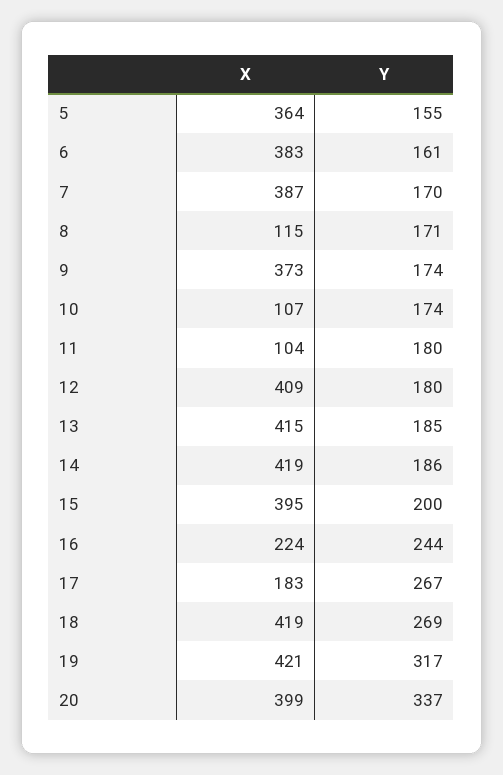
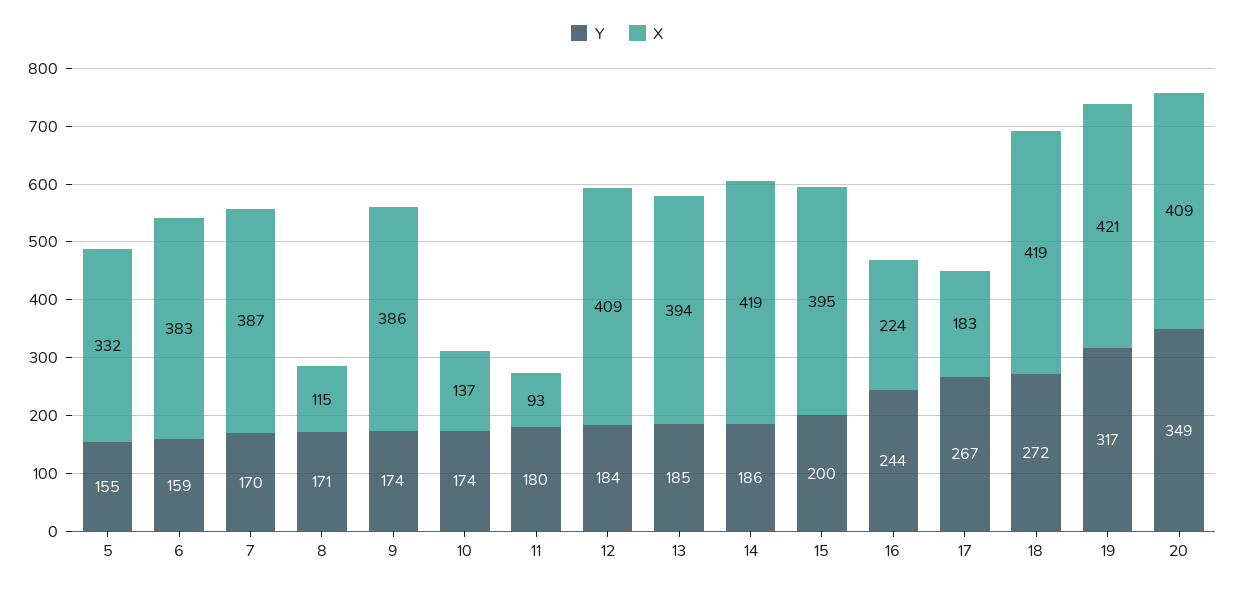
X, 5: 364 -> 332
Y, 6: 161 -> 159
X, 9: 373 -> 386
X, 10: 107 -> 137
X, 11: 104 -> 93
Y, 12: 180 -> 184
X, 13: 415 -> 394
Y, 18: 269 -> 272
X, 20: 399 -> 409
Y, 20: 337 -> 349

